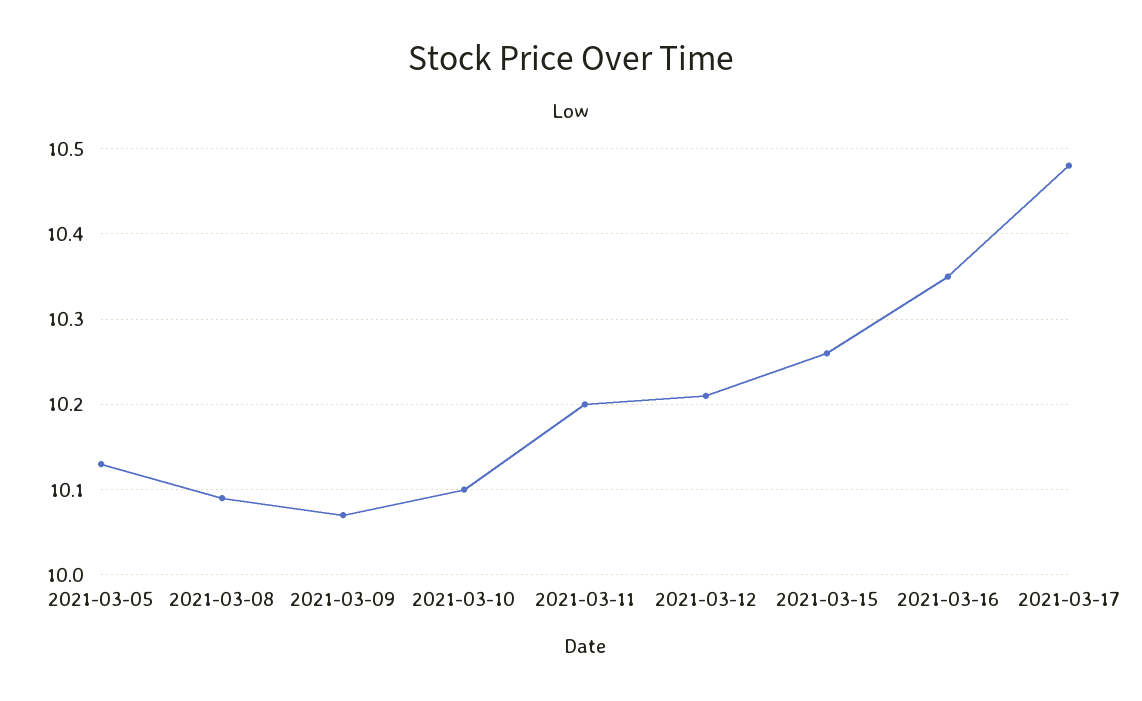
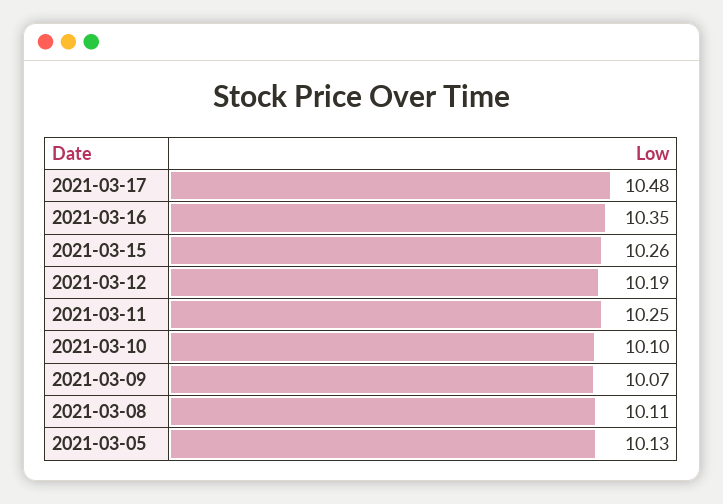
2021-03-08: 10.09 -> 10.11
2021-03-11: 10.2 -> 10.25
2021-03-12: 10.21 -> 10.19

